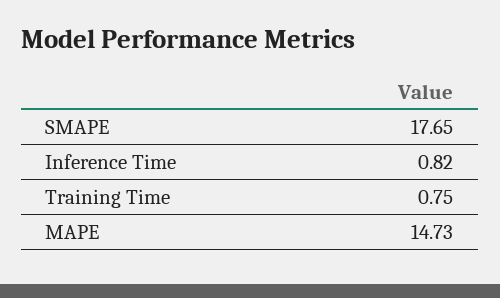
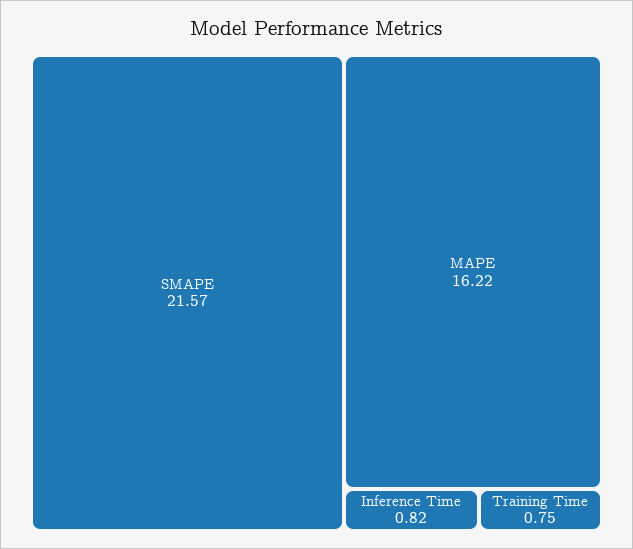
SMAPE: 17.65 -> 21.57
MAPE: 14.73 -> 16.22

